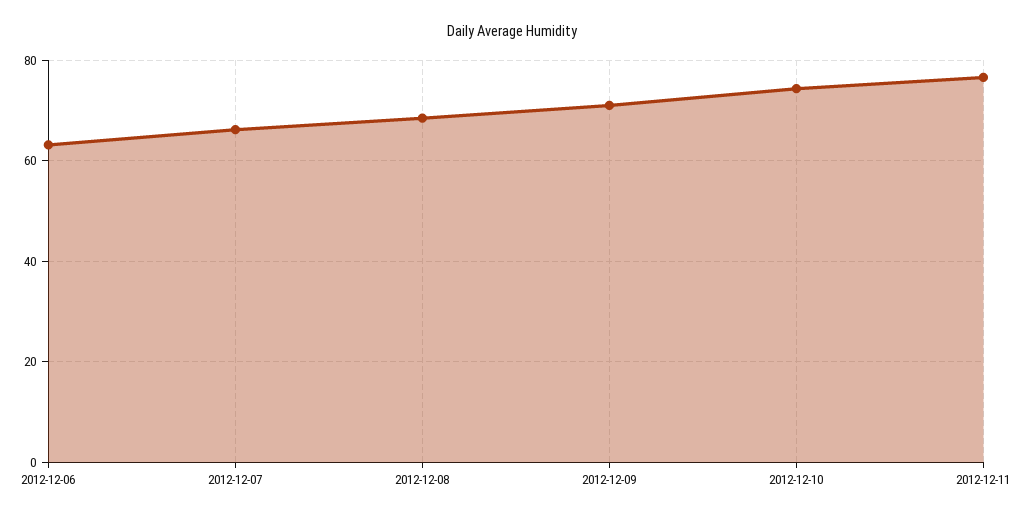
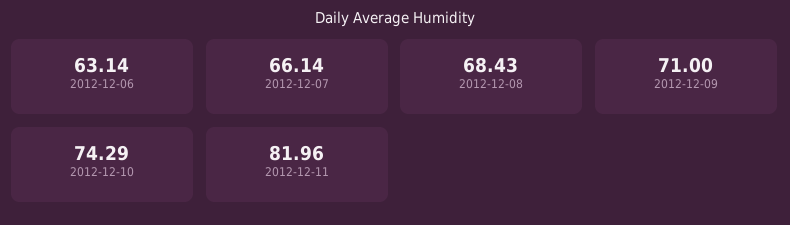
2012-12-11: 76 -> 81.96

